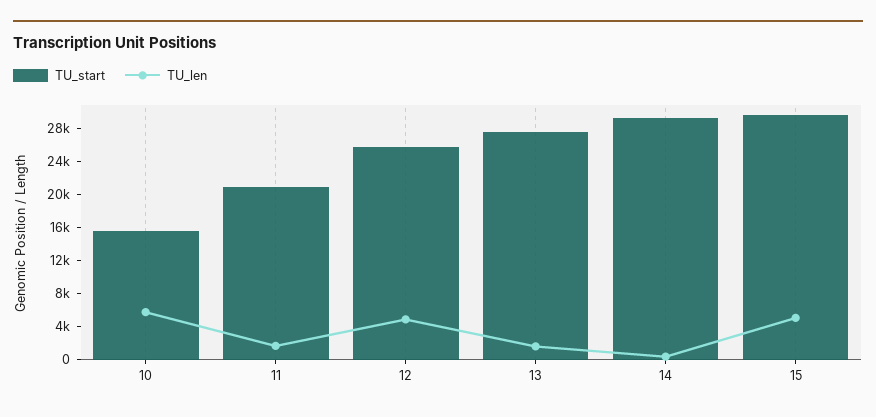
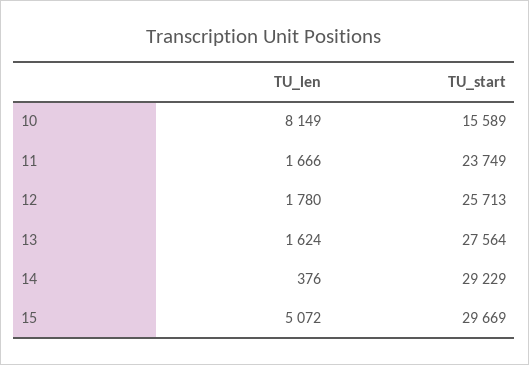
TU_len, 10: 6000 -> 8149
TU_start, 11: 21000 -> 23749
TU_len, 12: 5000 -> 1780

